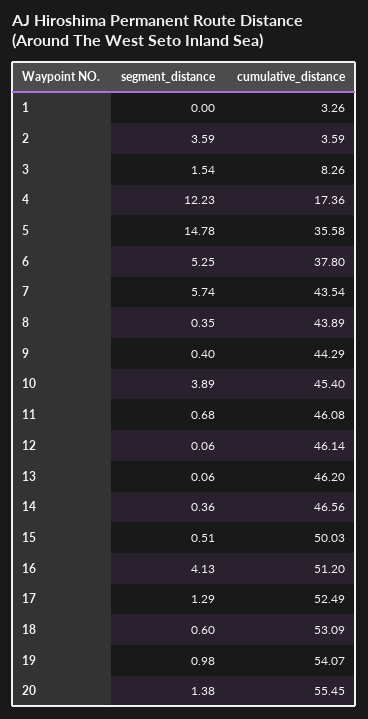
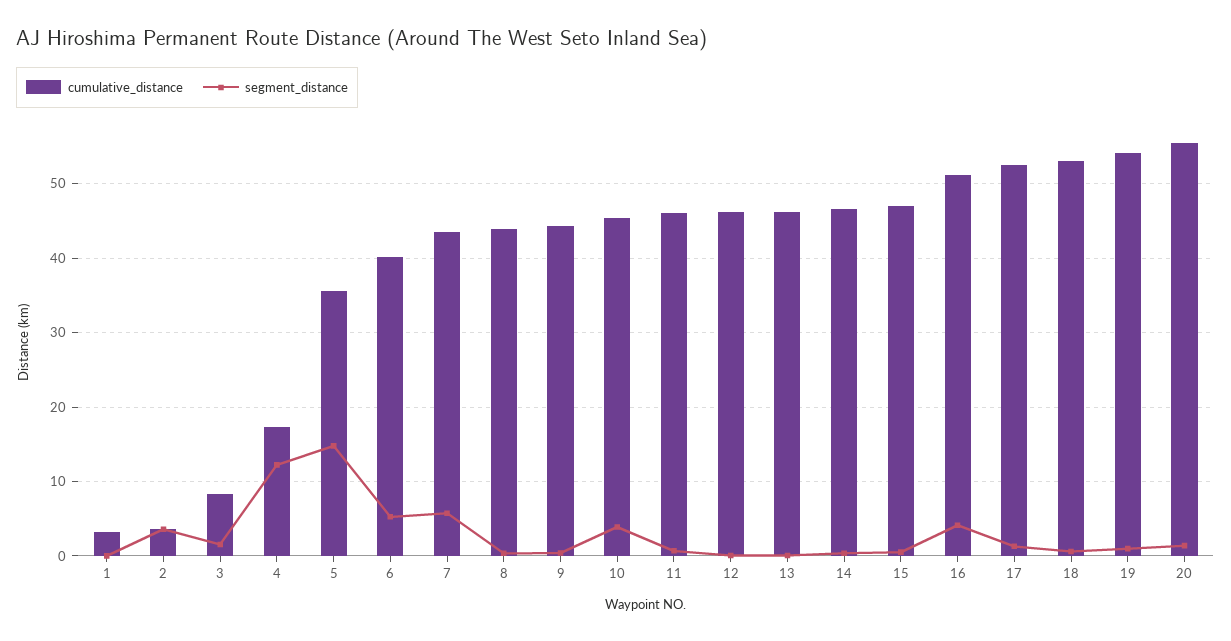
cumulative_distance, 6: 37.8 -> 40
cumulative_distance, 15: 50.03 -> 47

